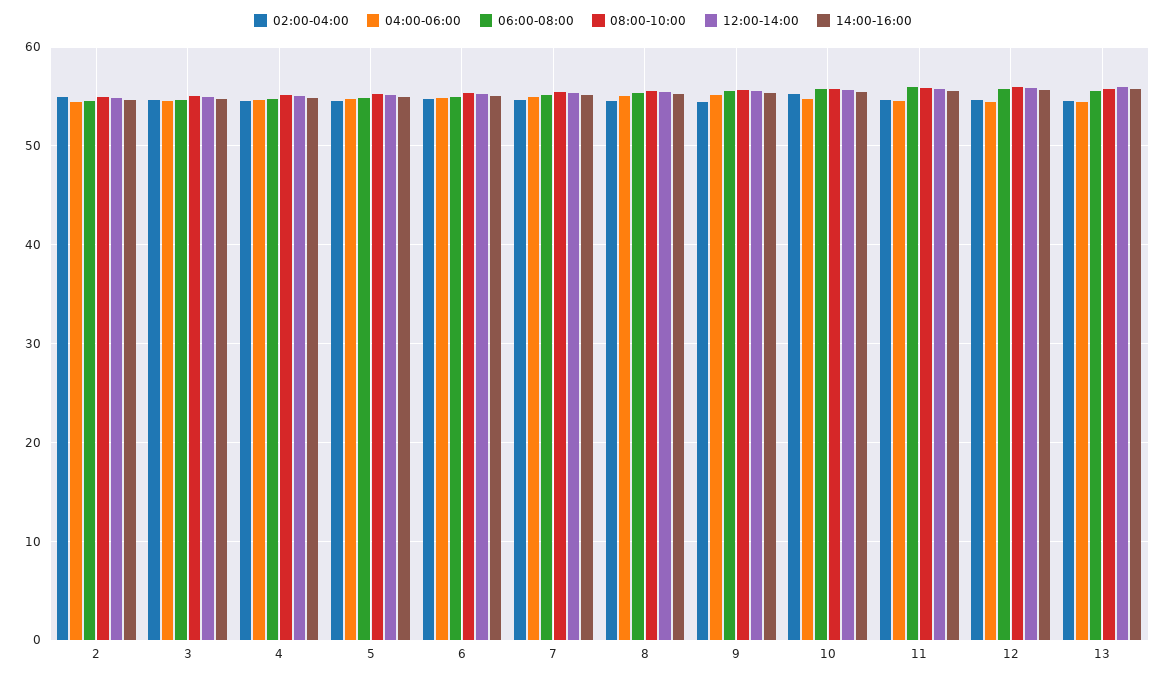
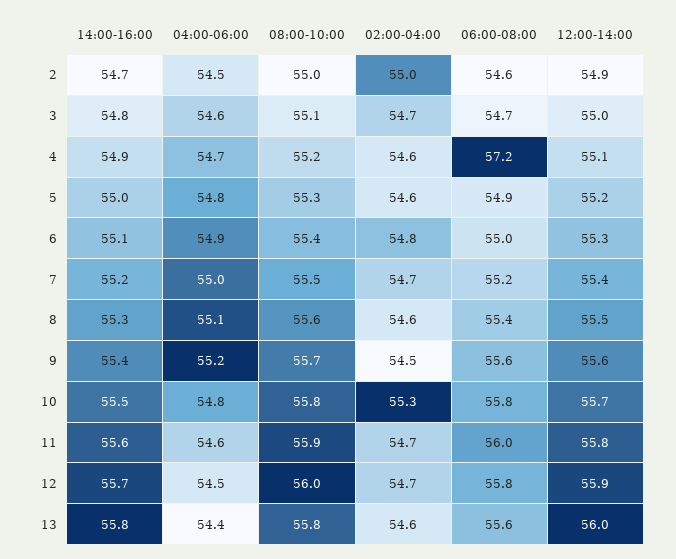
06:00-08:00, 4: 55 -> 57.2

